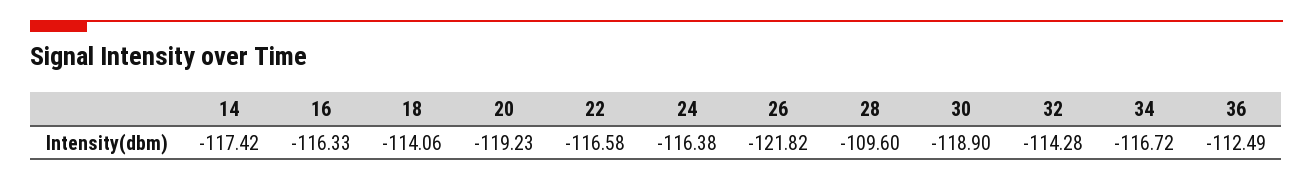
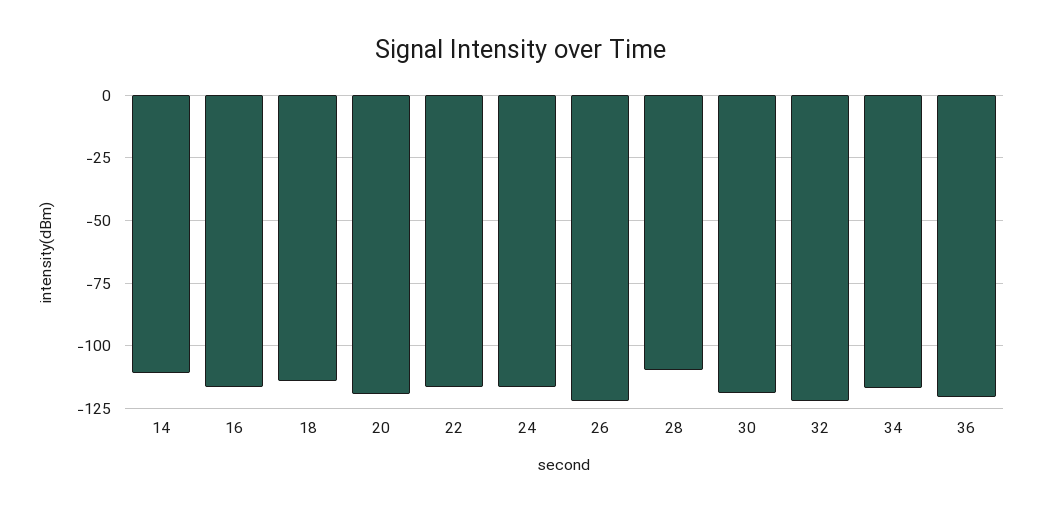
14: -117.42 -> -110
32: -114.28 -> -122.5
36: -112.49 -> -120

